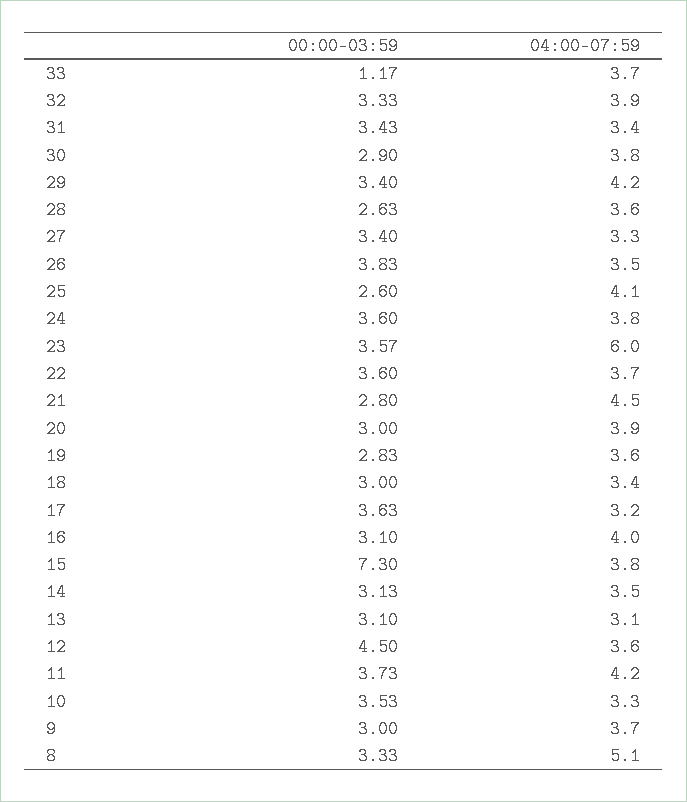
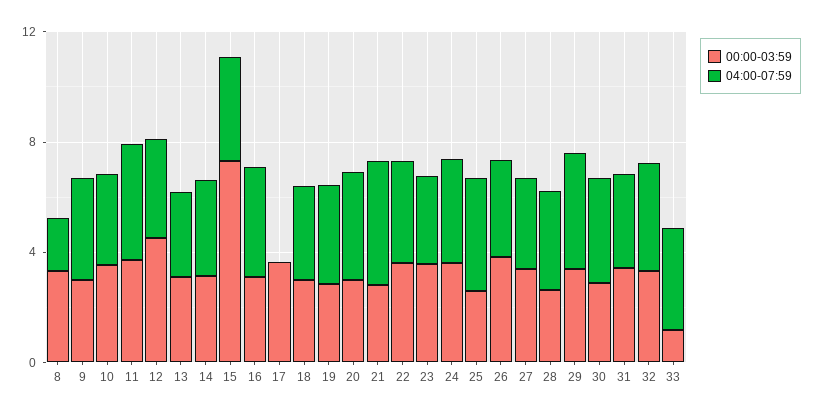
04:00-07:59, 23: 6 -> 3
04:00-07:59, 17: 3.2 -> 0
04:00-07:59, 8: 5.1 -> 2

